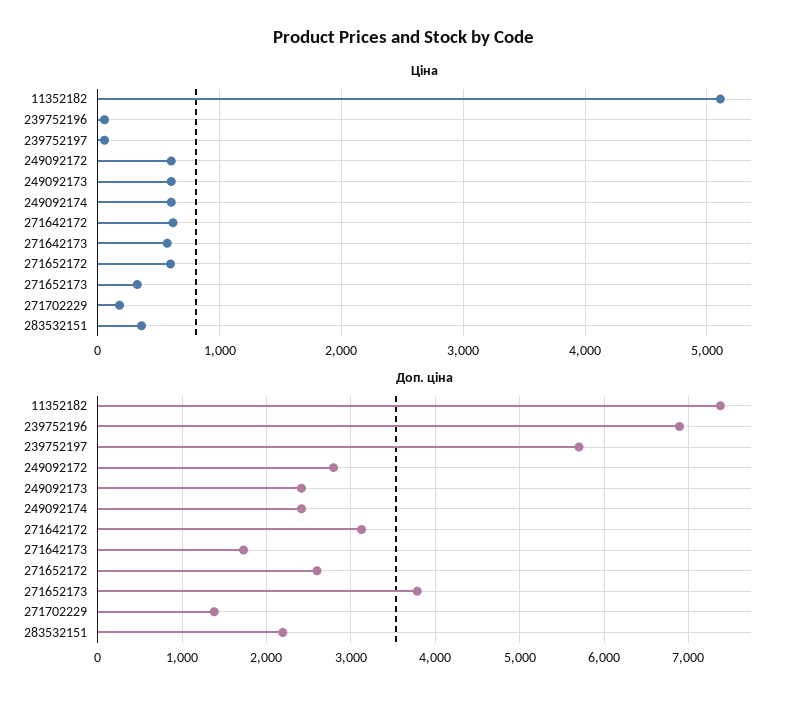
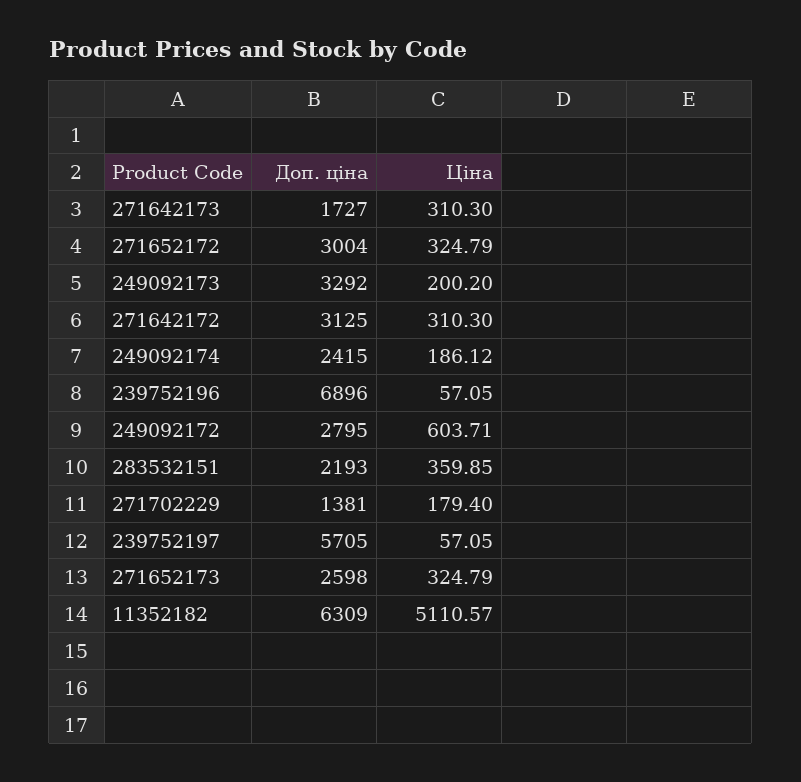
Ціна, 249092173: 600 -> 200.2
Ціна, 249092174: 600 -> 186.12
Ціна, 271642172: 600 -> 310.3
Ціна, 271642173: 600 -> 310.3
Ціна, 271652172: 600 -> 324.79
Доп. ціна, 11352182: 7400 -> 6309
Доп. ціна, 249092173: 2400 -> 3292
Доп. ціна, 271652172: 2600 -> 3004
Доп. ціна, 271652173: 3800 -> 2598

